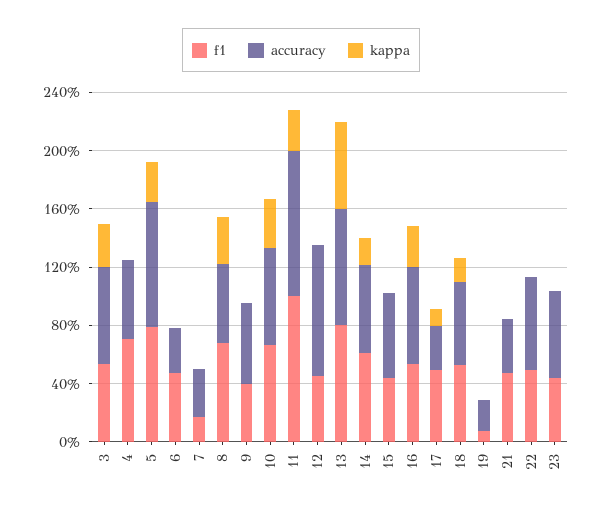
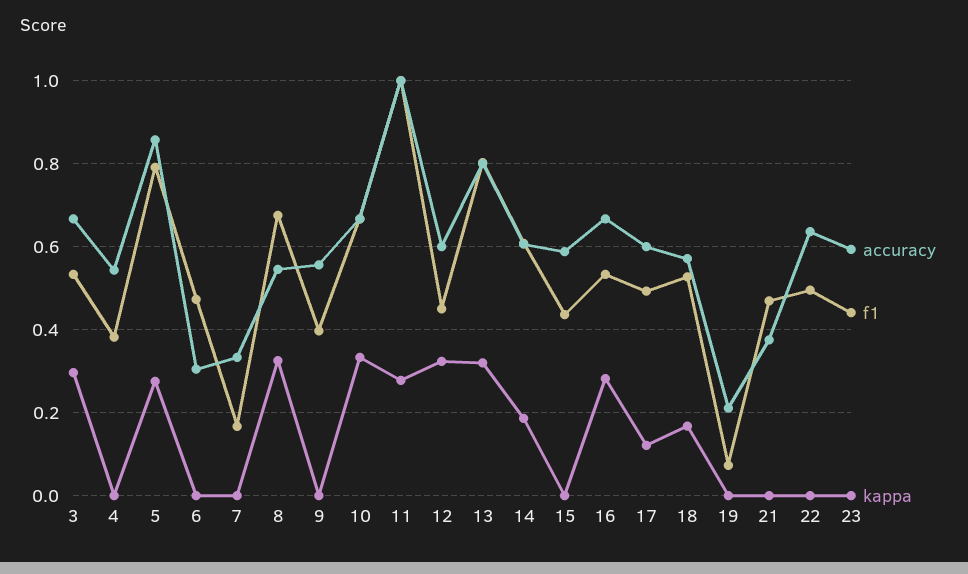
f1, 4: 0.7 -> 0.38
accuracy, 12: 0.9 -> 0.6
kappa, 12: 0 -> 0.32
kappa, 13: 0.6 -> 0.32
accuracy, 17: 0.3 -> 0.6

